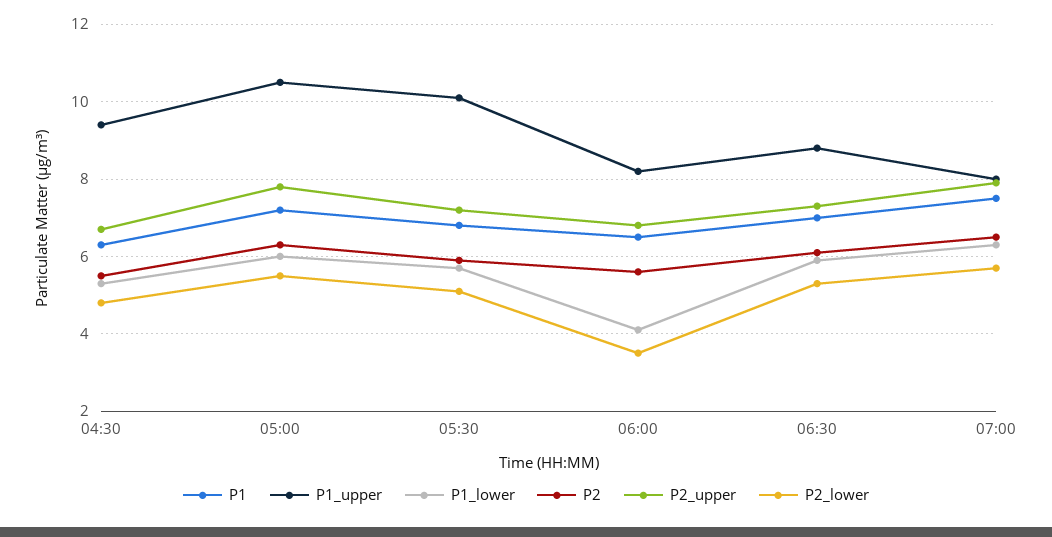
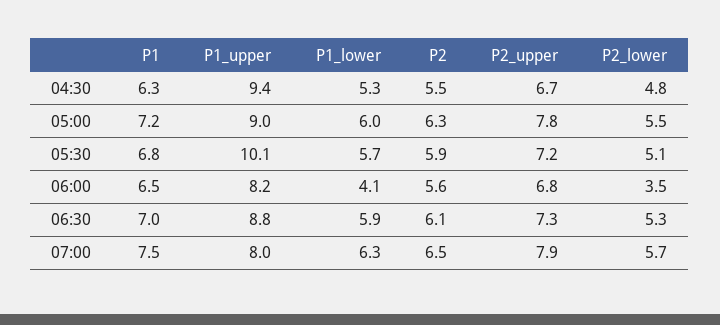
P1_upper, 05:00: 10.5 -> 9

